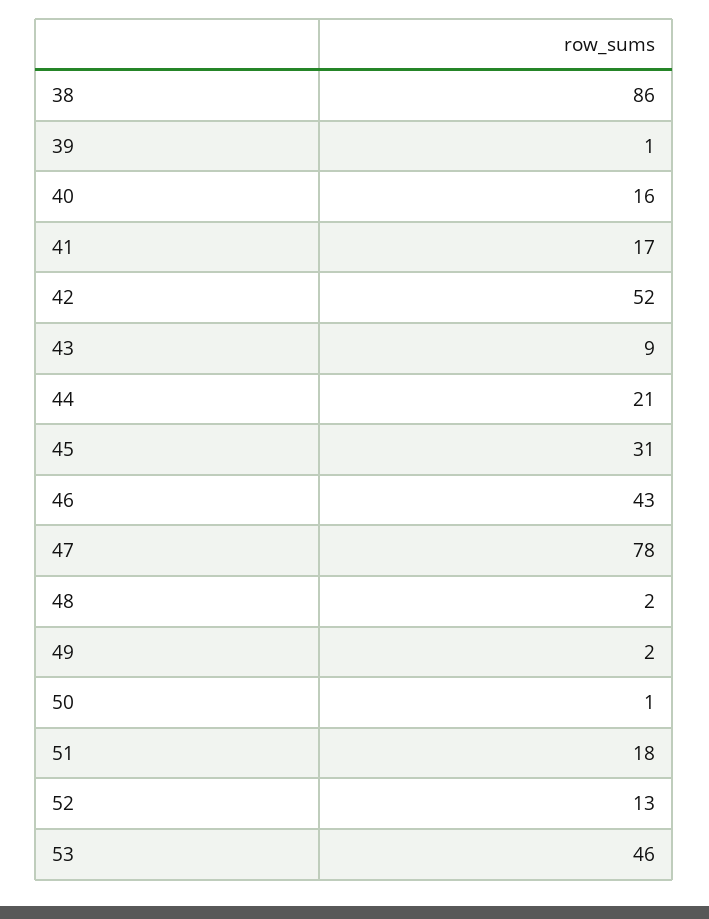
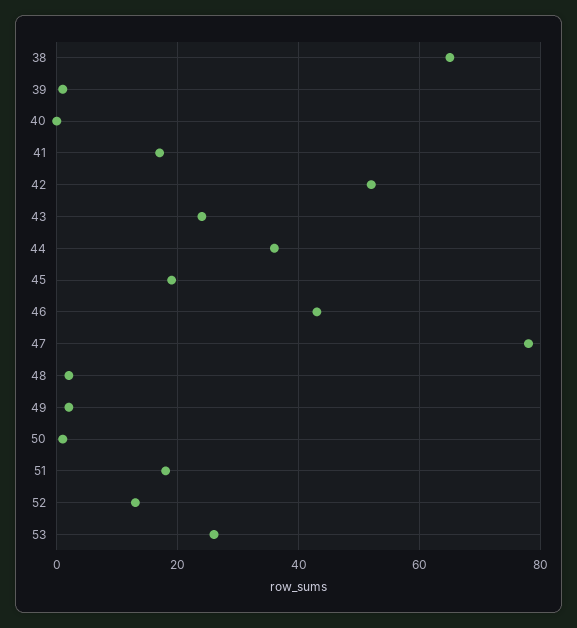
38: 86 -> 65
40: 16 -> 0
43: 9 -> 25
44: 21 -> 35
45: 31 -> 20
53: 46 -> 25

